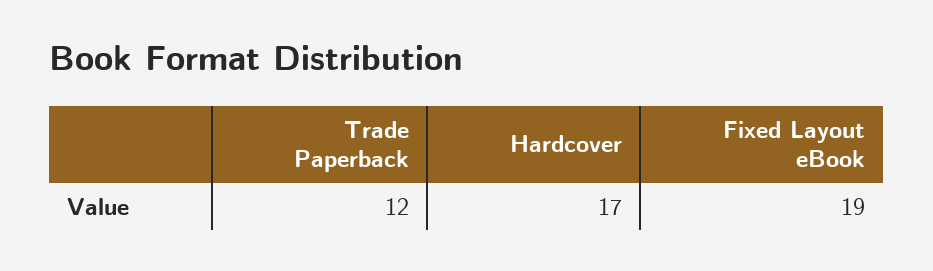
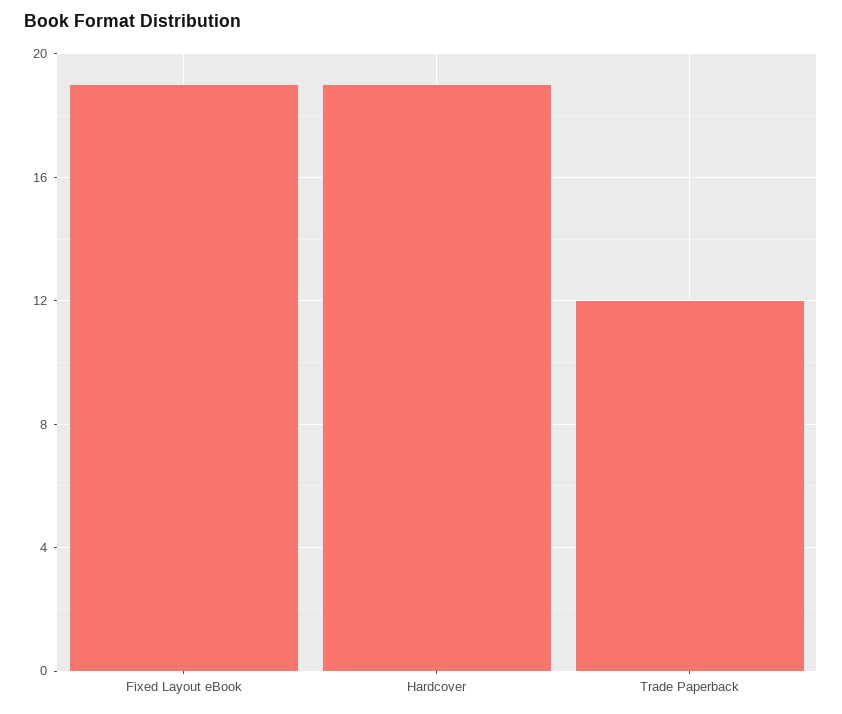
Hardcover: 17 -> 19

